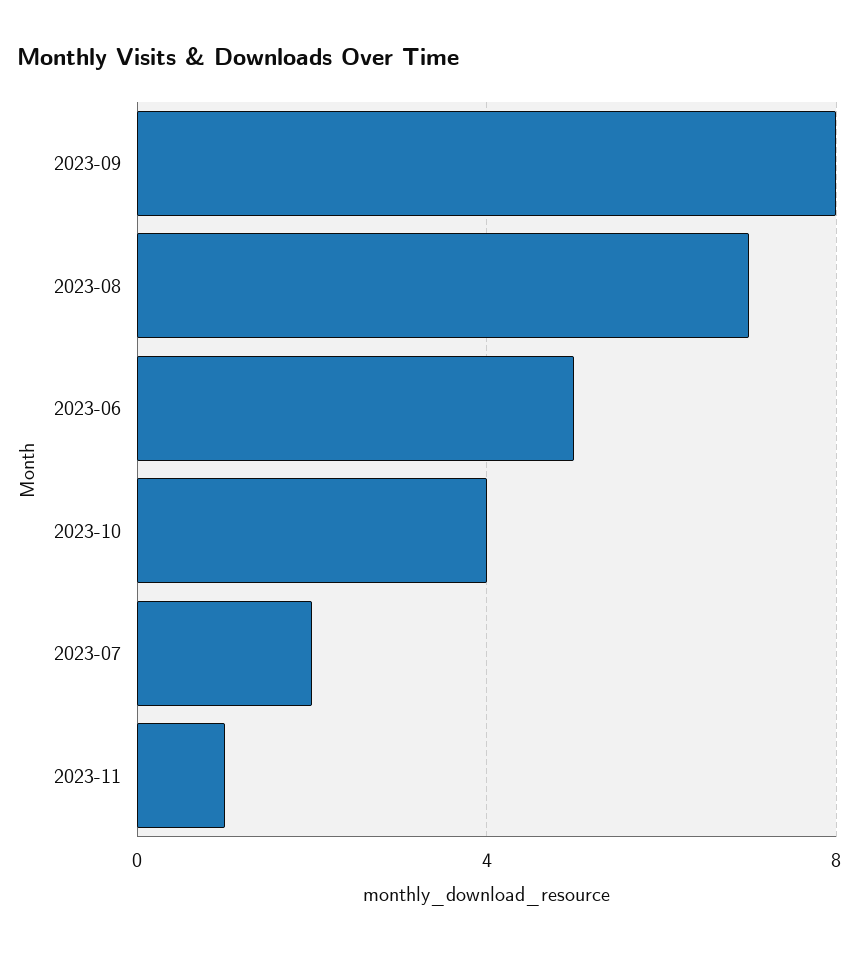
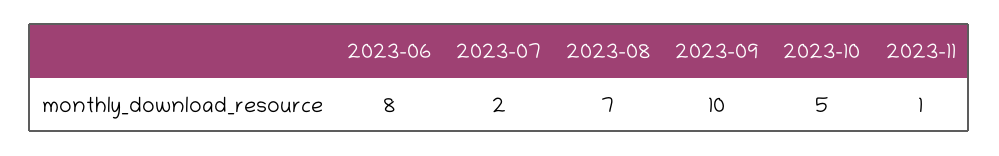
2023-09: 8 -> 10
2023-06: 5 -> 8
2023-10: 4 -> 5

